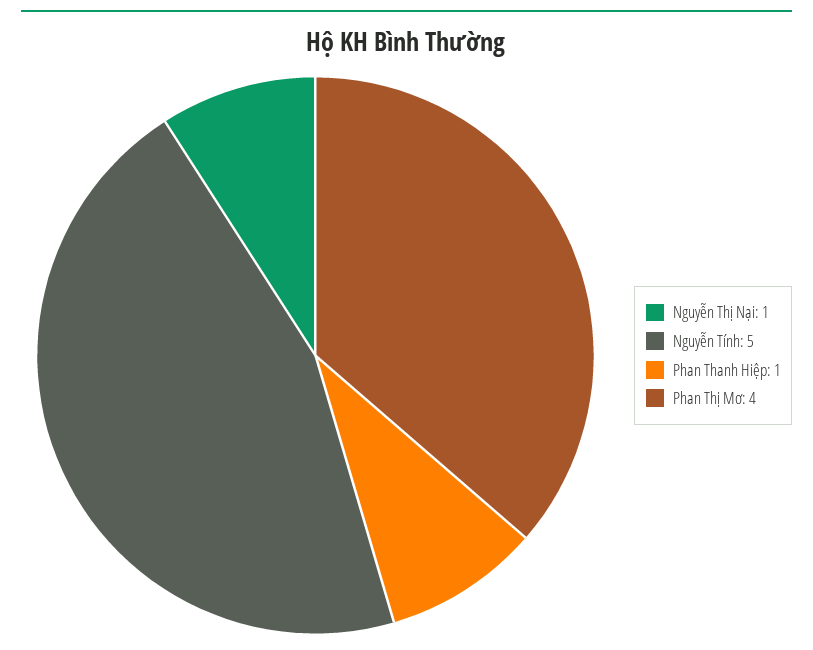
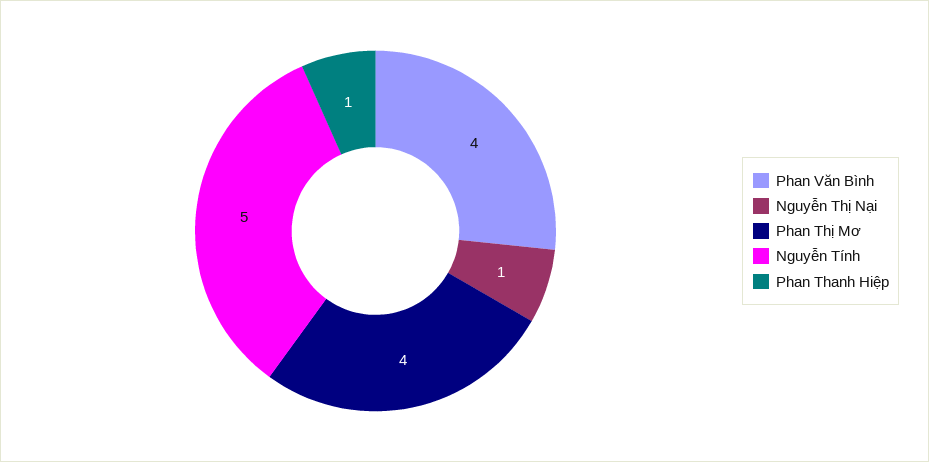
Phan Văn Bình: none -> 4

